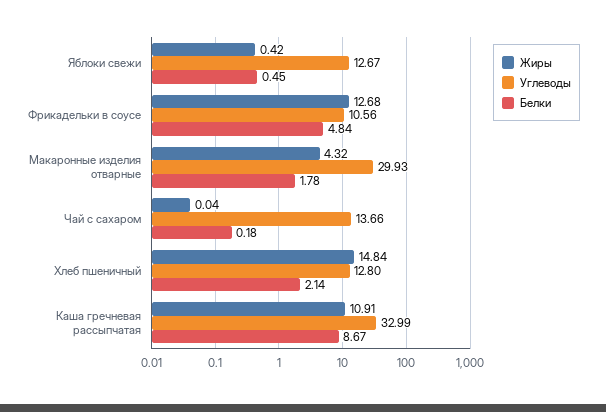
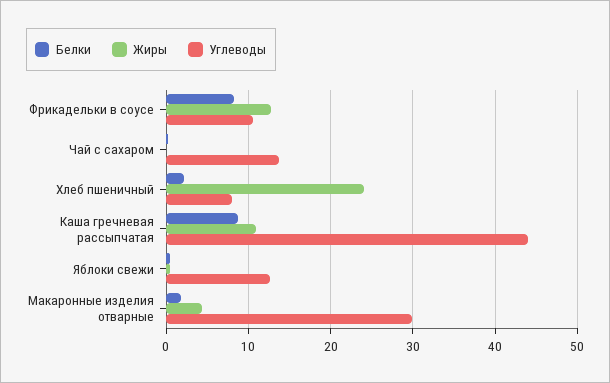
Белки, Фрикадельки в соусе: 4.84 -> 8
Жиры, Хлеб пшеничный: 14.84 -> 24
Углеводы, Хлеб пшеничный: 12.8 -> 8
Углеводы, Каша гречневая рассыпчатая: 32.99 -> 44

